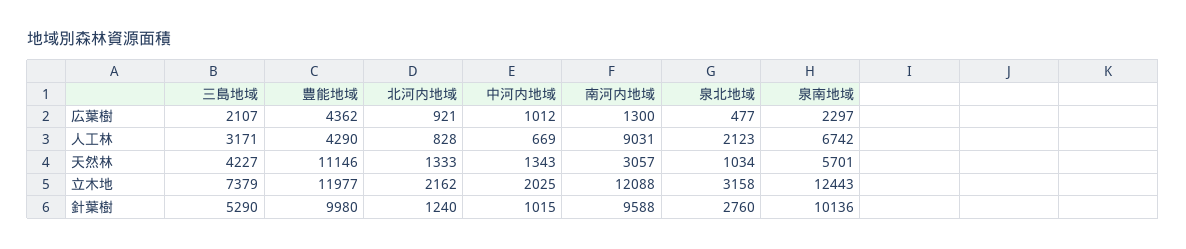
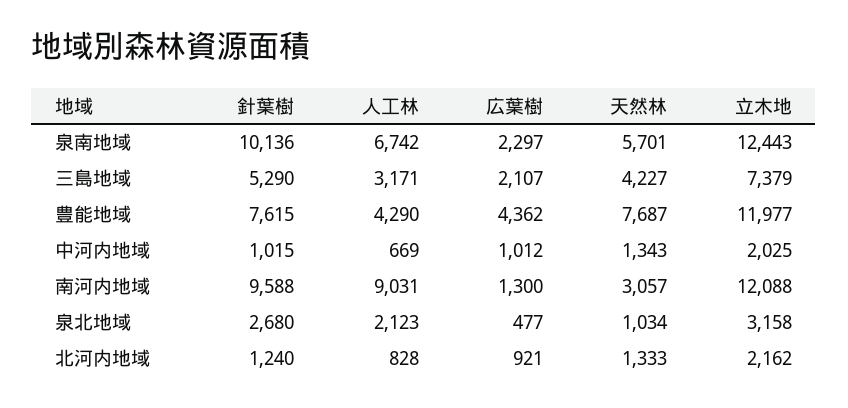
豊能地域, 天然林: 11146 -> 7687
豊能地域, 針葉樹: 9980 -> 7615
泉北地域, 針葉樹: 2760 -> 2680

